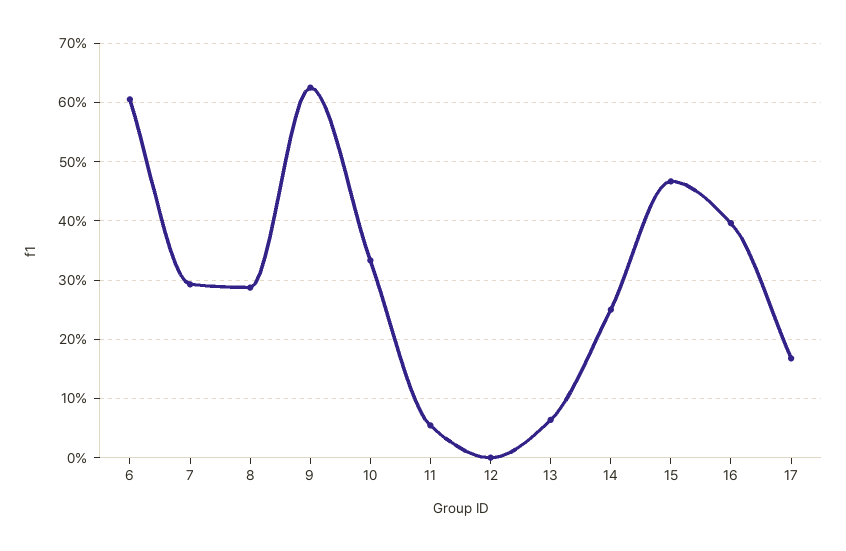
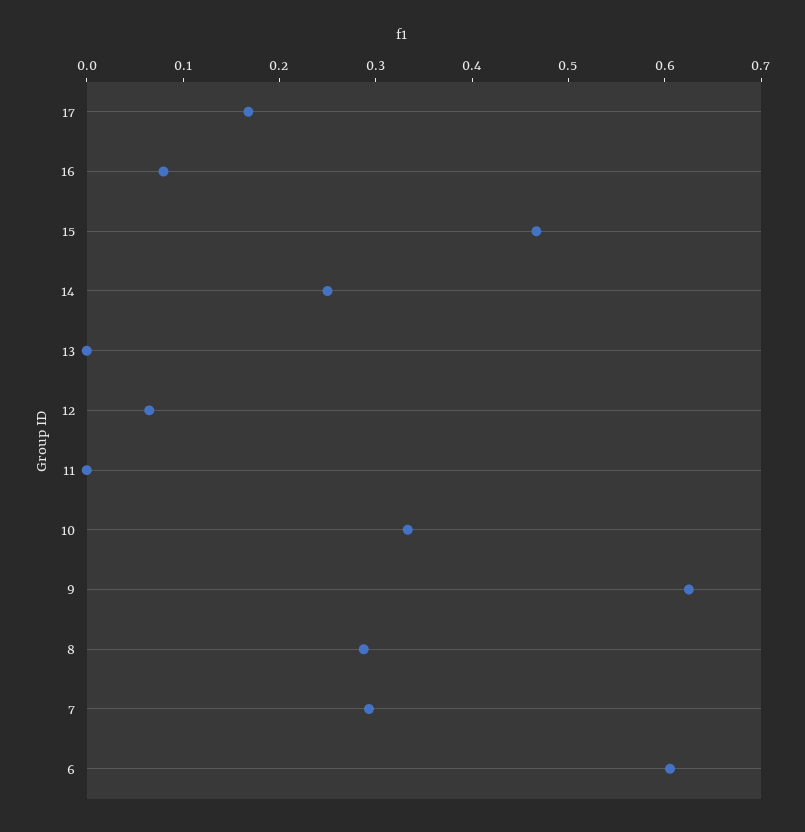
11: 0.06 -> 0
12: 0 -> 0.06
13: 0.06 -> 0
16: 0.4 -> 0.08

